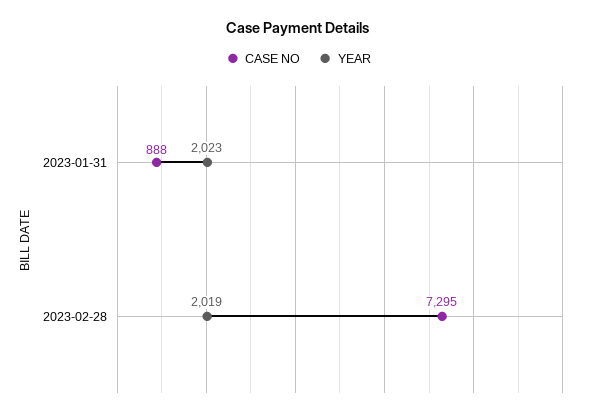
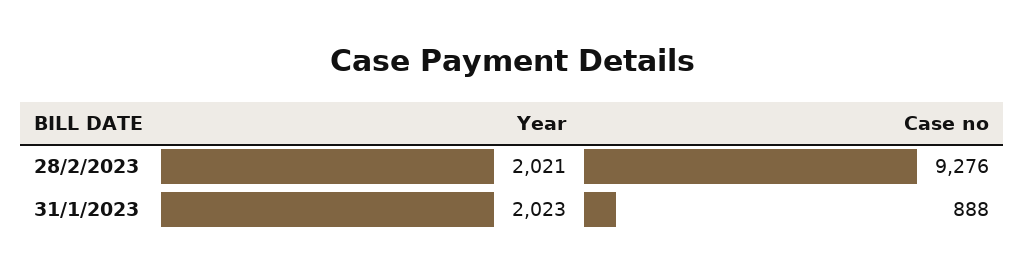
CASE NO, 2023-02-28: 7295 -> 9276
YEAR, 2023-02-28: 2019 -> 2021

